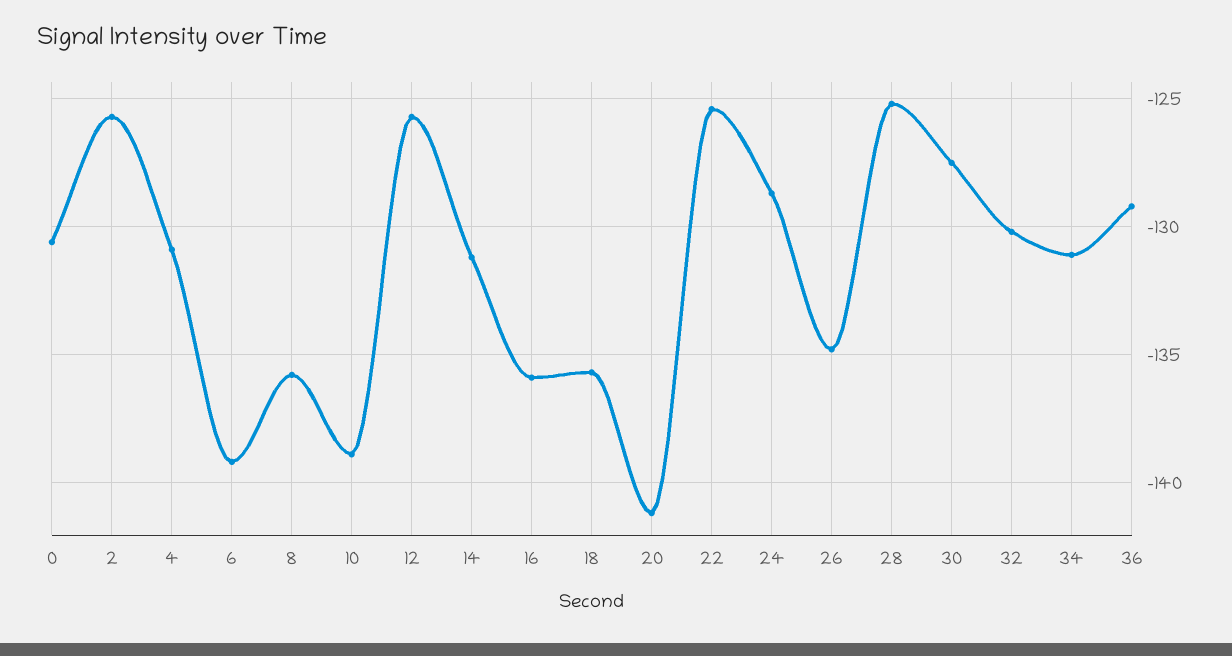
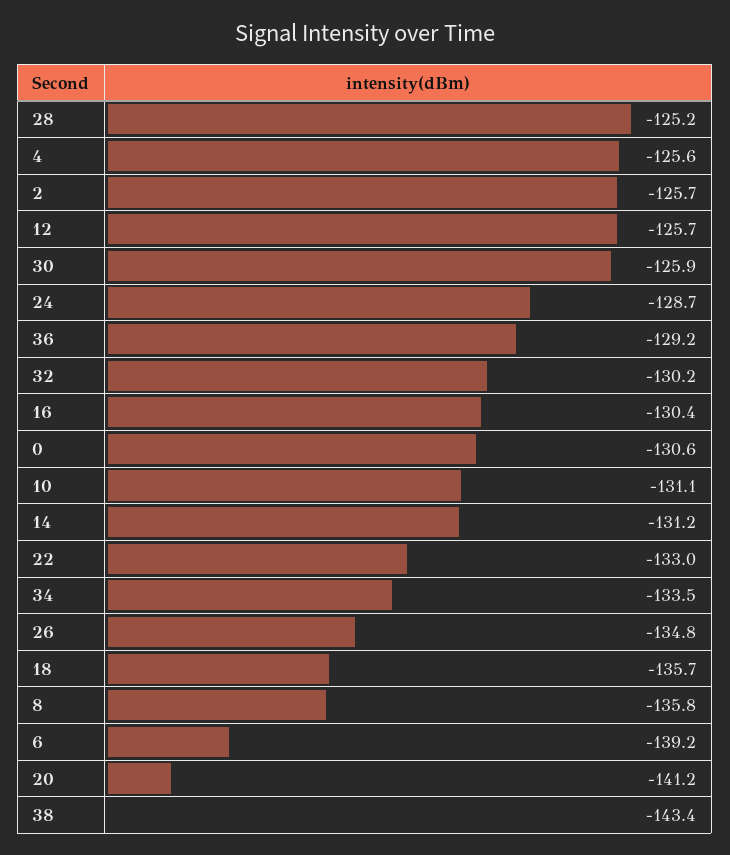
4: -131 -> -125.6
10: -139 -> -131.1
16: -136 -> -130.4
22: -125.5 -> -133
30: -127.5 -> -125.9
34: -131 -> -133.5
38: none -> -143.4

